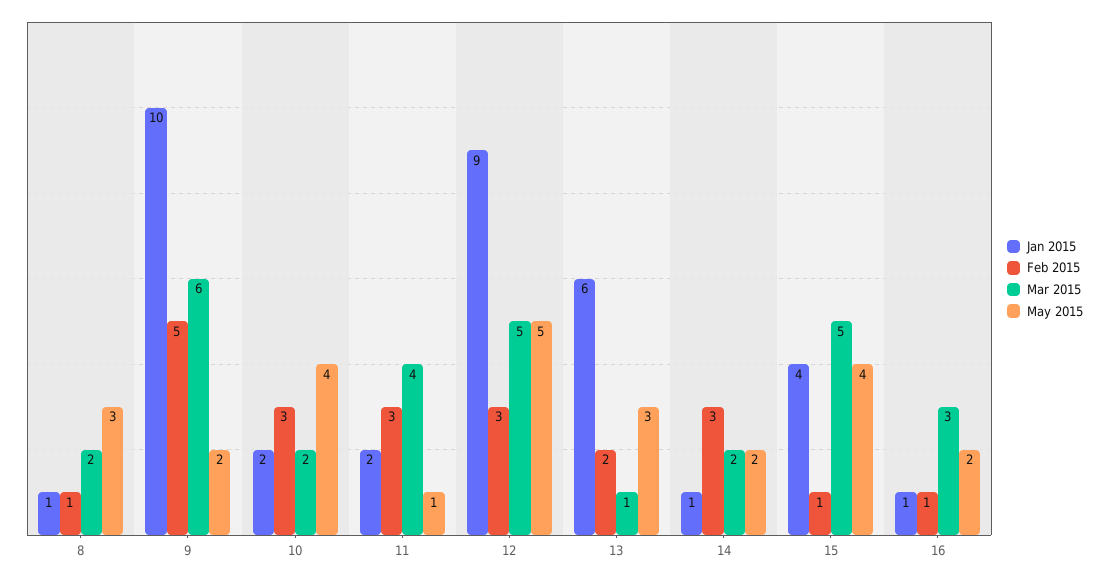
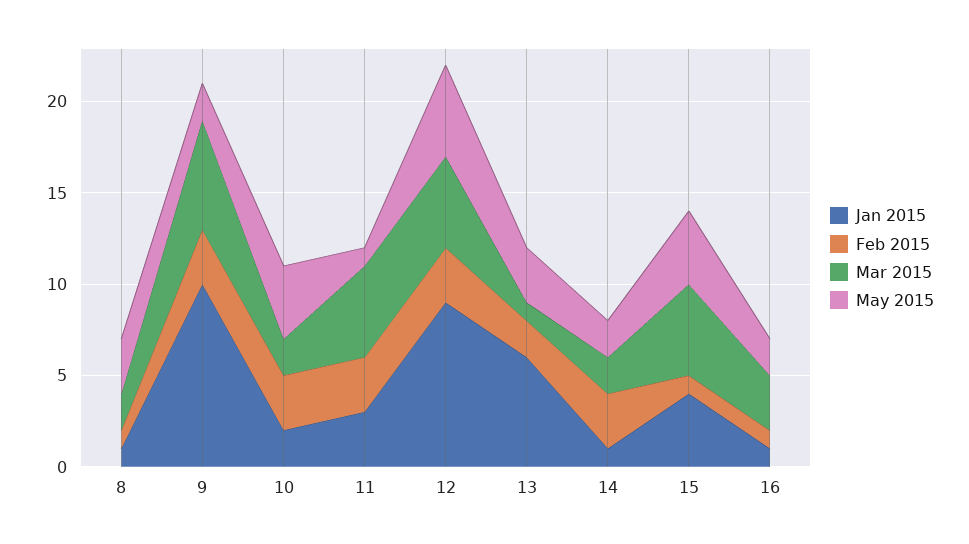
Feb 2015, 9: 5 -> 3
Jan 2015, 11: 2 -> 3
Mar 2015, 11: 4 -> 5

